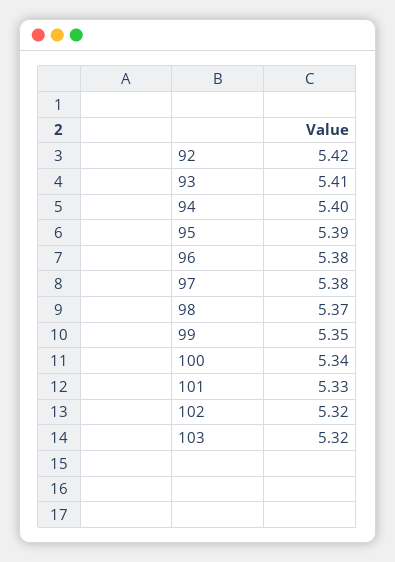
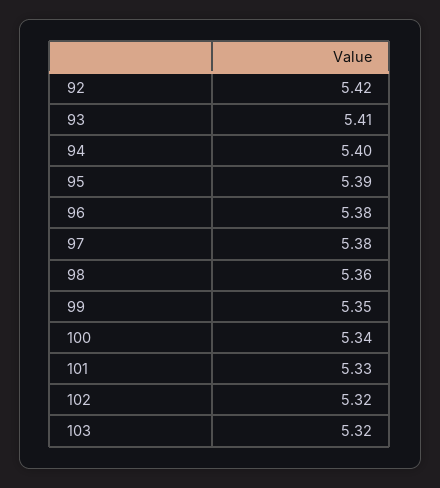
98: 5.37 -> 5.36

